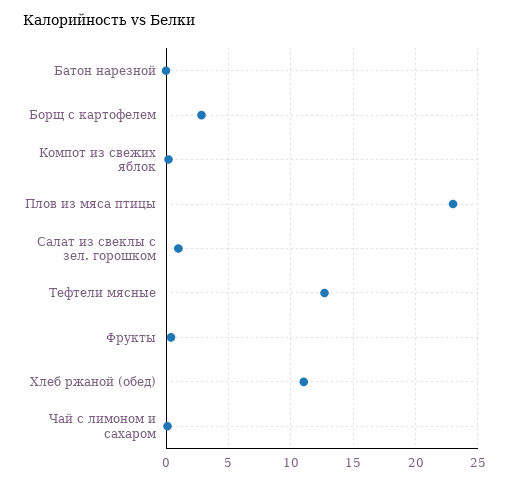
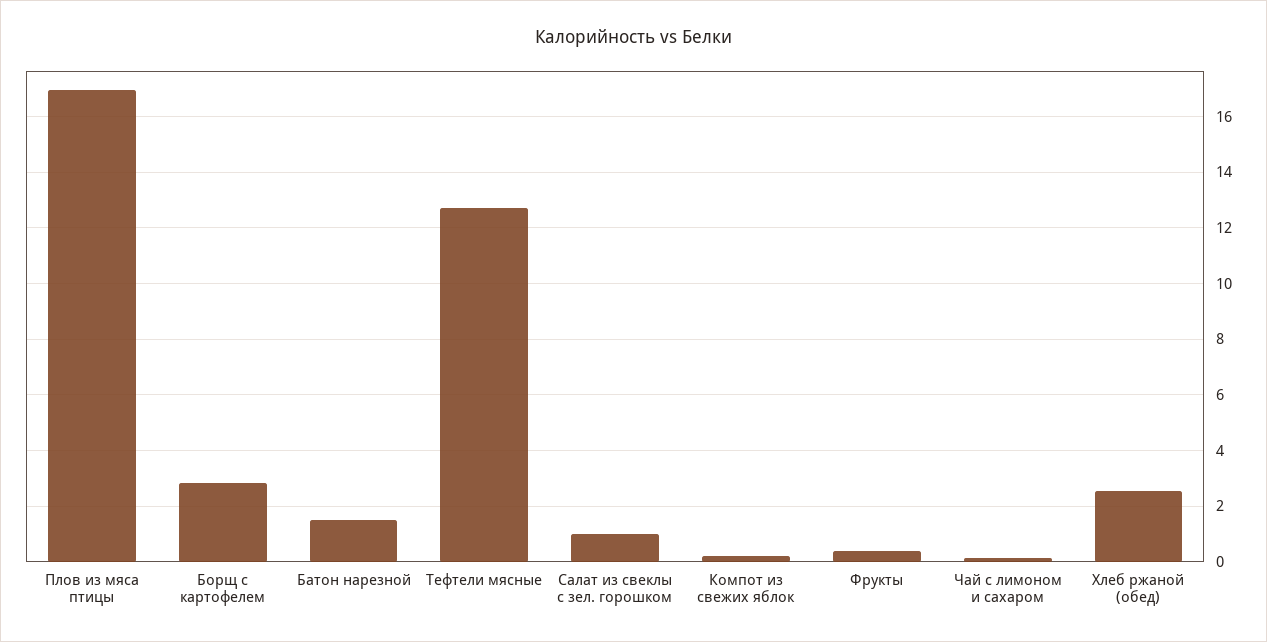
Батон нарезной: 0 -> 1.5
Плов из мяса птицы: 23 -> 17
Хлеб ржаной (обед): 11 -> 2.5

